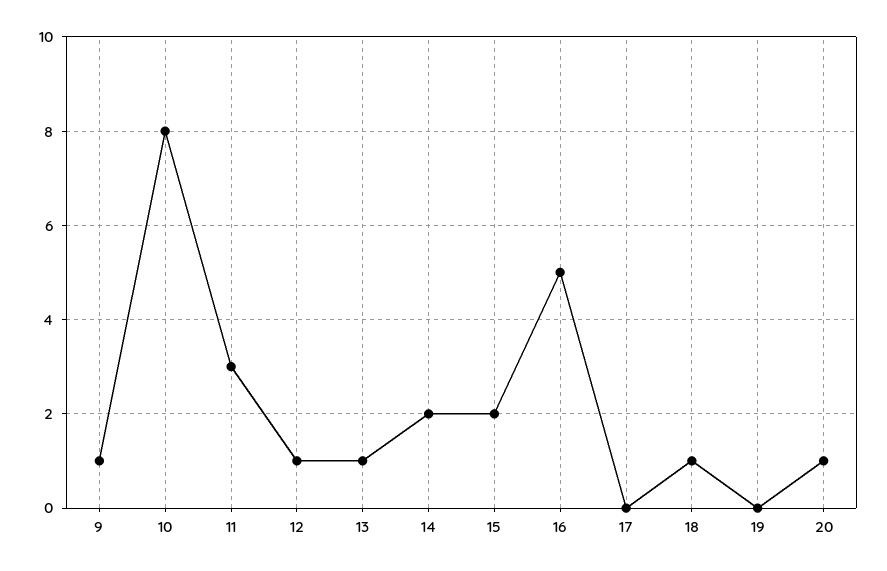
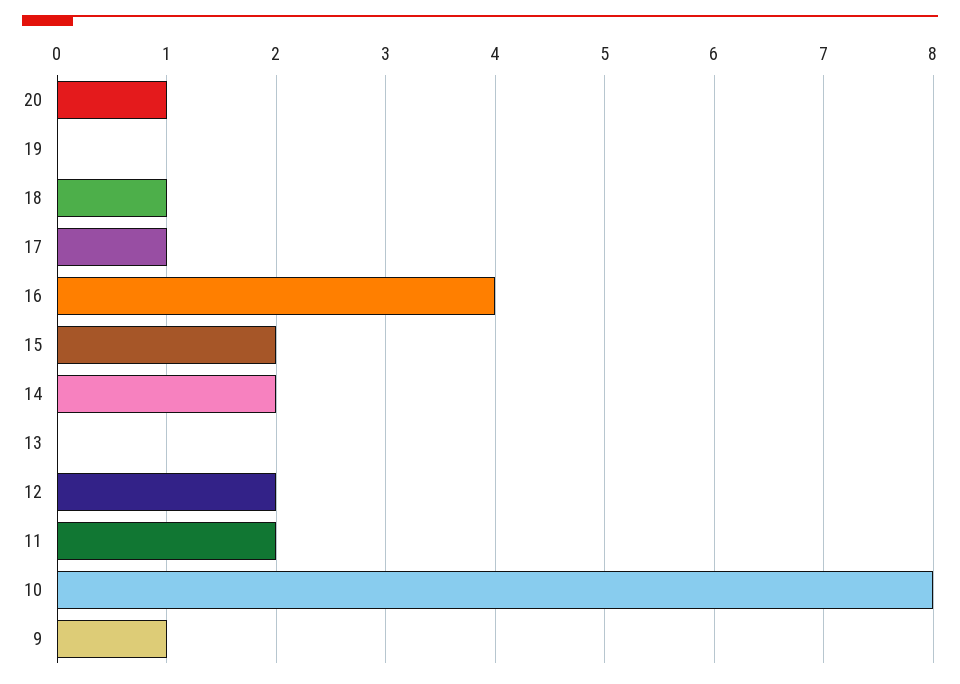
11: 3 -> 2
12: 1 -> 2
13: 1 -> 0
16: 5 -> 4
17: 0 -> 1

